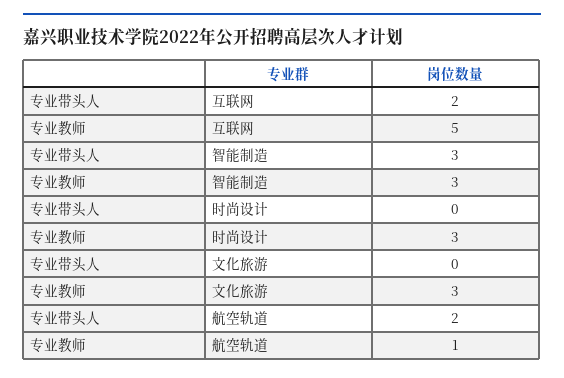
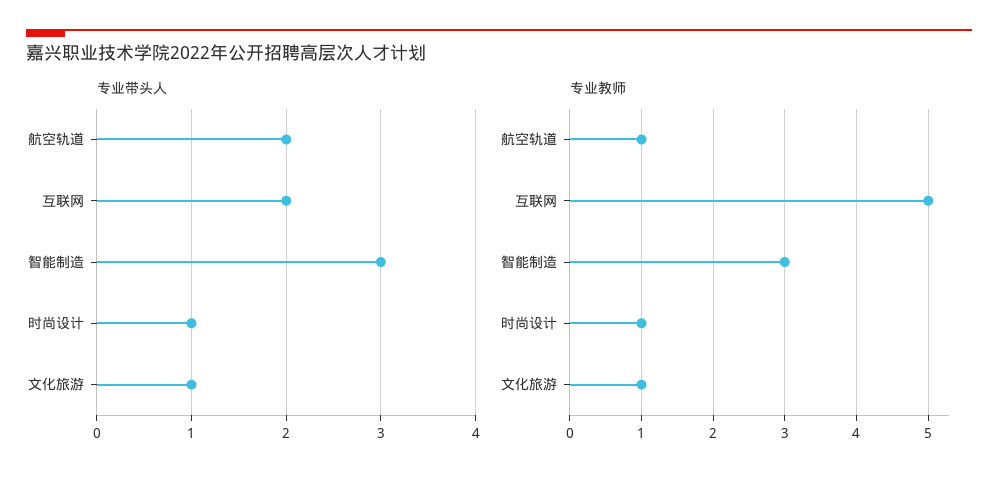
专业带头人, 时尚设计: 0 -> 1
专业教师, 时尚设计: 3 -> 1
专业带头人, 文化旅游: 0 -> 1
专业教师, 文化旅游: 3 -> 1

